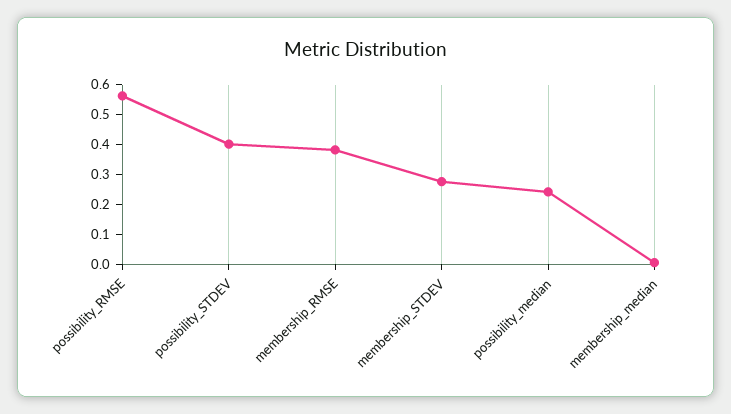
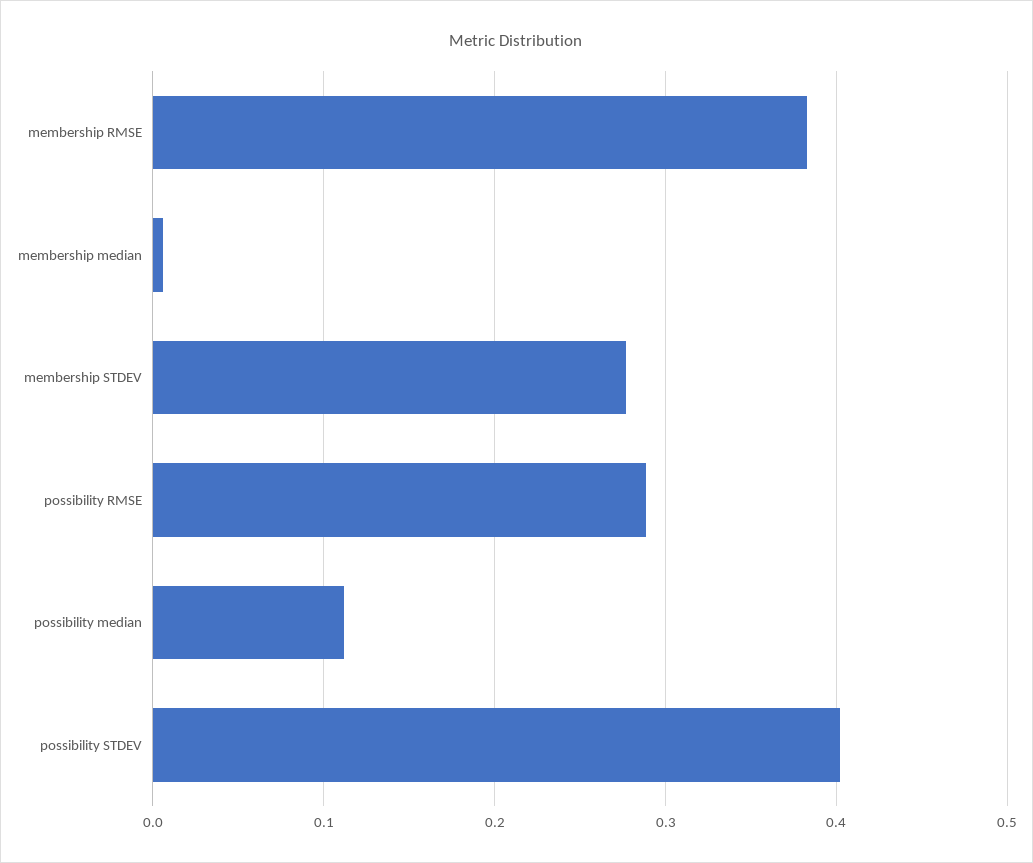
possibility_RMSE: 0.55 -> 0.29
possibility_median: 0.25 -> 0.11

